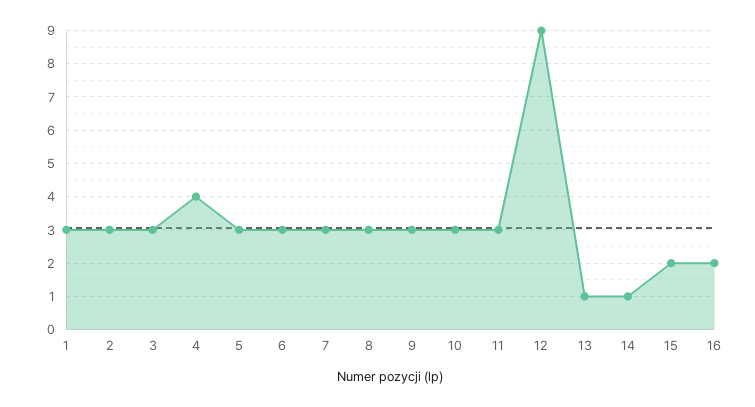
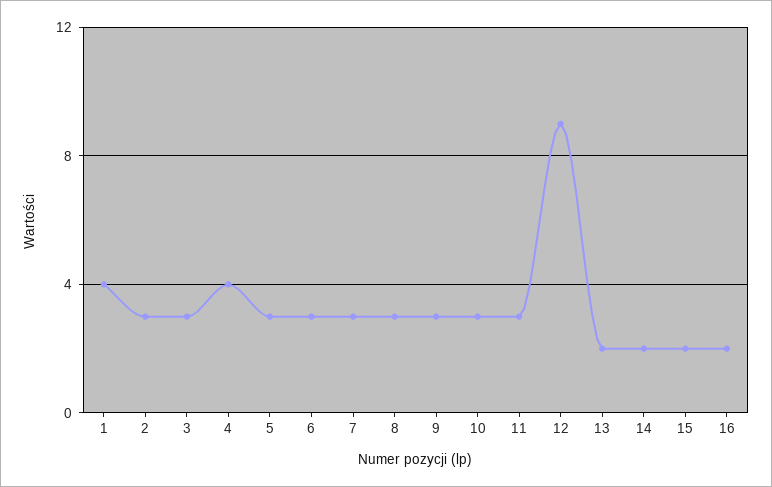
1: 3 -> 4
13: 1 -> 2
14: 1 -> 2

